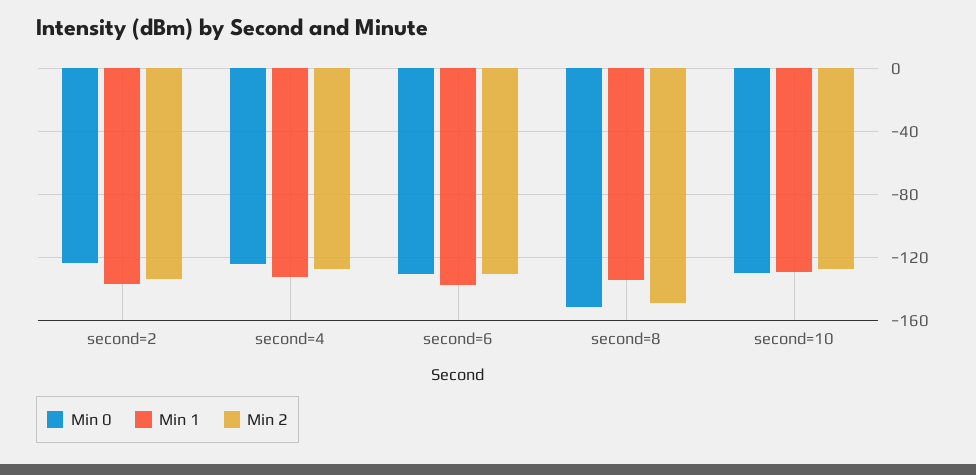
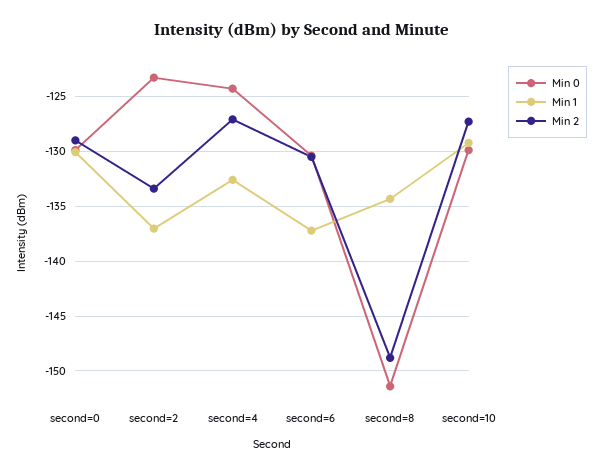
Min 0, second=0: none -> -130
Min 1, second=0: none -> -130
Min 2, second=0: none -> -129

